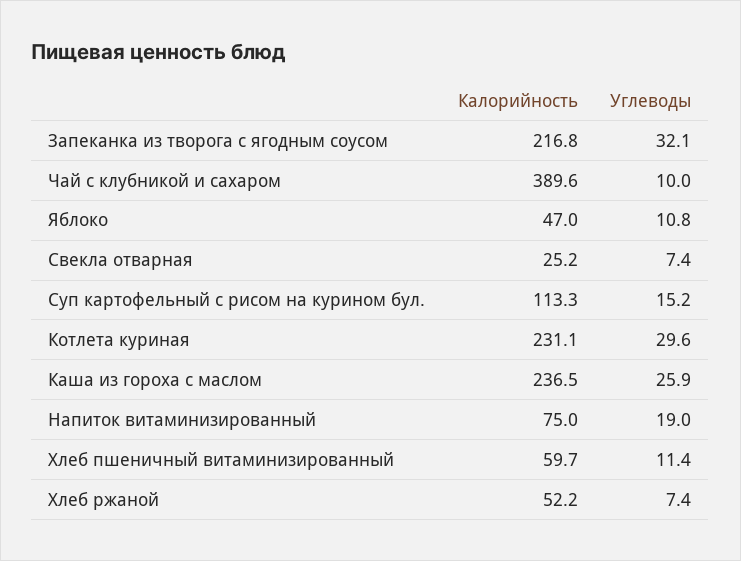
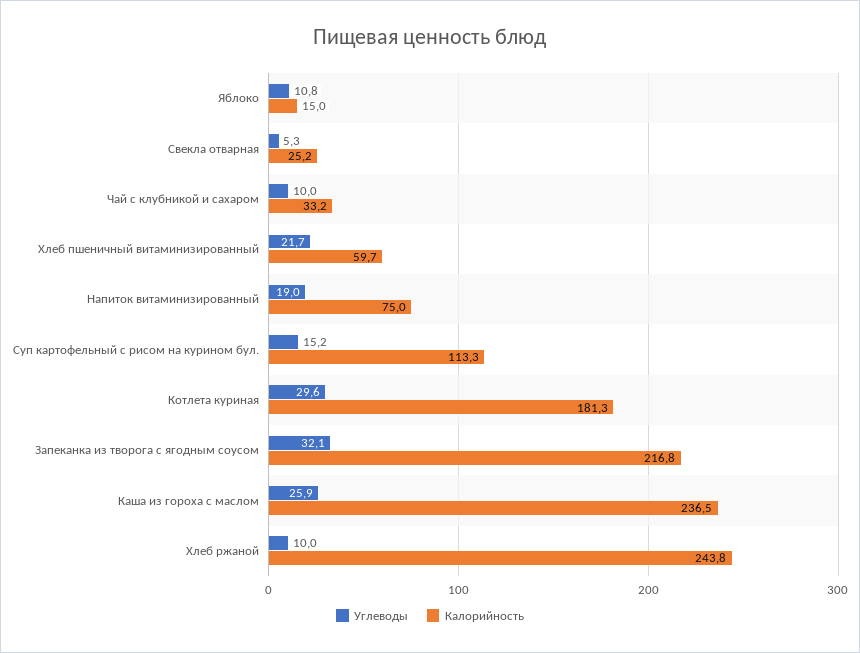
Калорийность, Чай с клубникой и сахаром: 389.6 -> 33.2
Калорийность, Яблоко: 47 -> 15
Углеводы, Свекла отварная: 7.4 -> 5.3
Калорийность, Котлета куриная: 231.1 -> 181.3
Углеводы, Хлеб пшеничный витаминизированный: 11.4 -> 21.7
Калорийность, Хлеб ржаной: 52.2 -> 243.8
Углеводы, Хлеб ржаной: 7.4 -> 10

